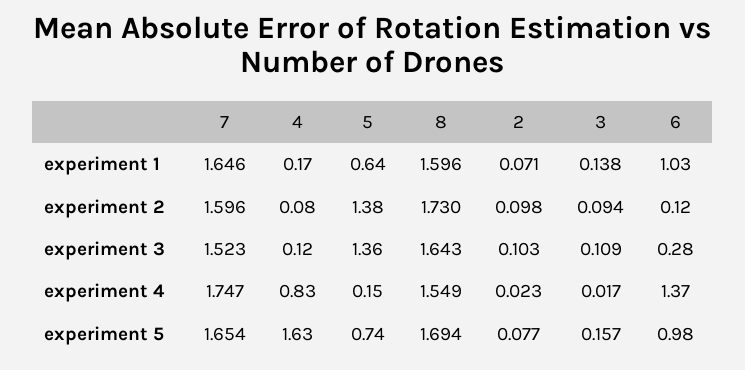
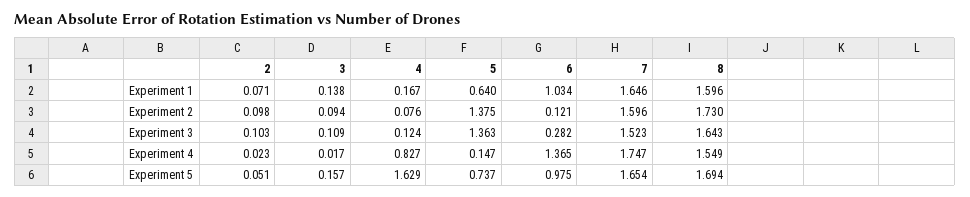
2, experiment 5: 0.077 -> 0.051

